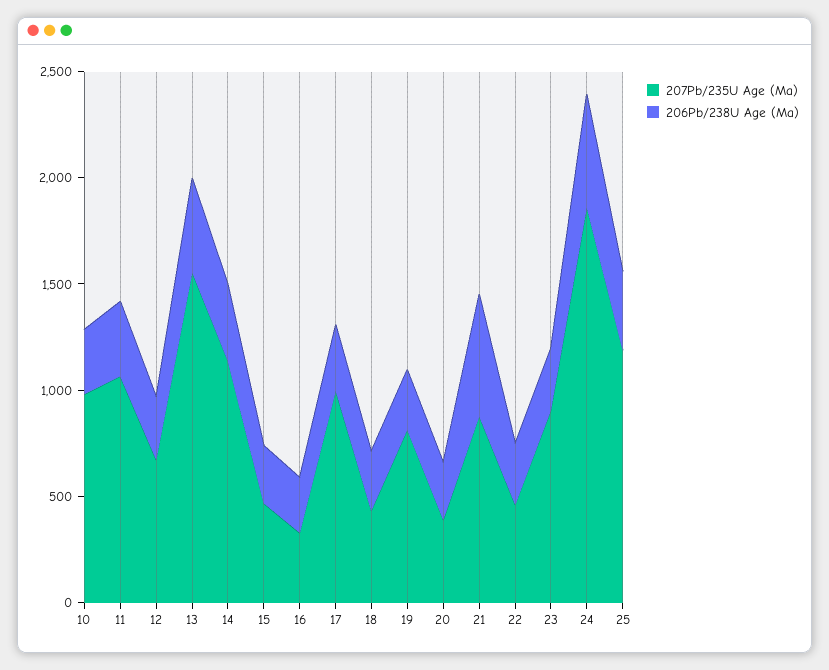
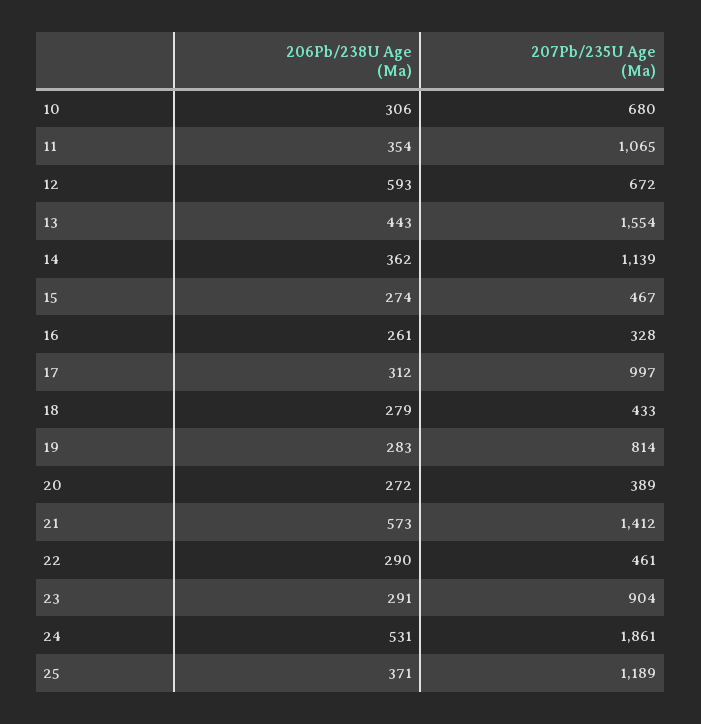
207Pb/235U Age (Ma), 10: 1000 -> 680
206Pb/238U Age (Ma), 12: 300 -> 593
207Pb/235U Age (Ma), 21: 900 -> 1412

